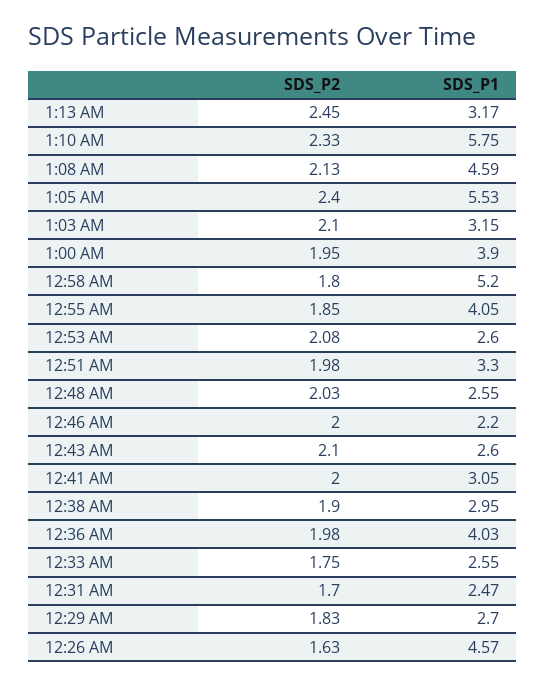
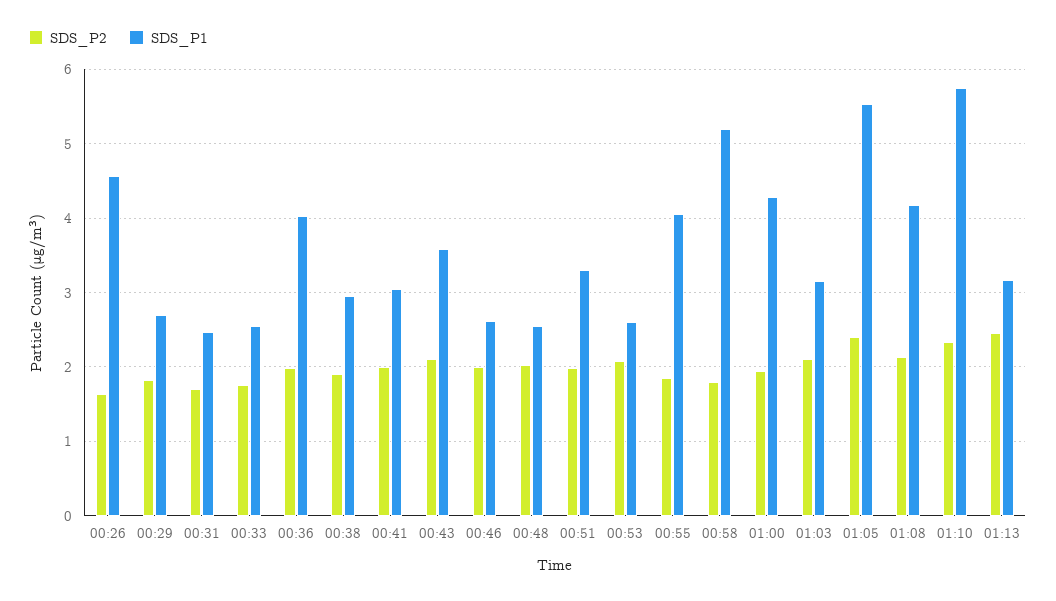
SDS_P1, 1:08 AM: 4.59 -> 4.2
SDS_P1, 1:00 AM: 3.9 -> 4.3
SDS_P1, 12:46 AM: 2.2 -> 2.6
SDS_P1, 12:43 AM: 2.6 -> 3.6

